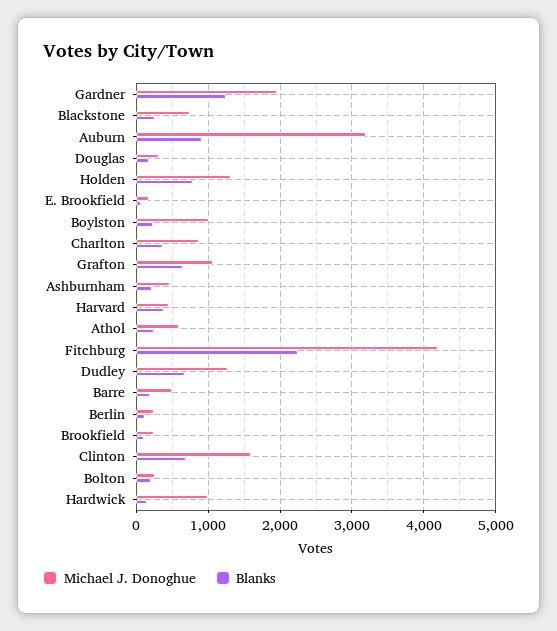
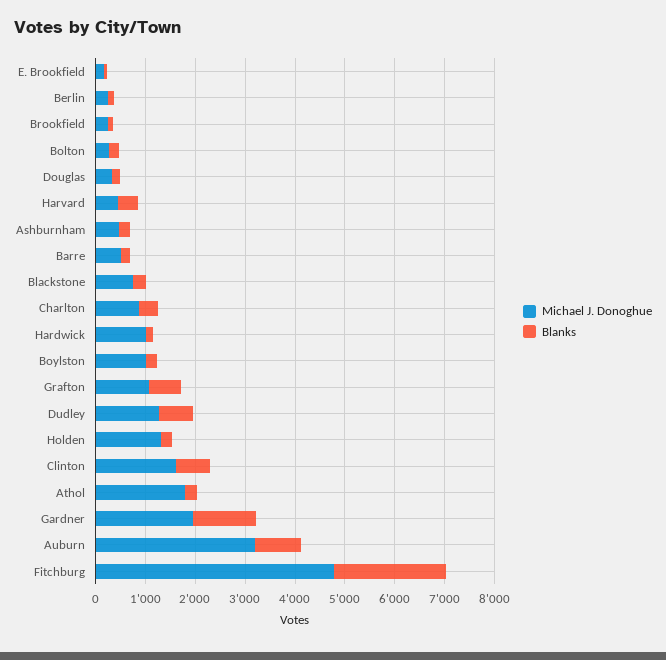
Blanks, Holden: 800 -> 200
Michael J. Donoghue, Athol: 600 -> 1800
Michael J. Donoghue, Fitchburg: 4200 -> 4800

